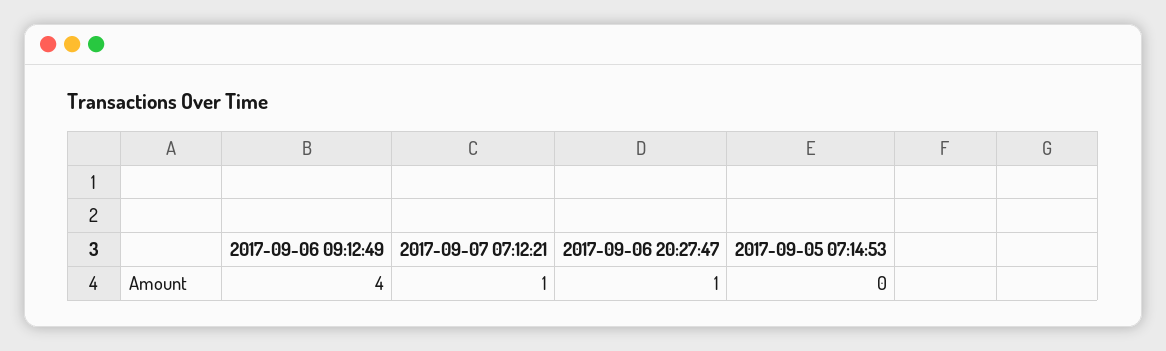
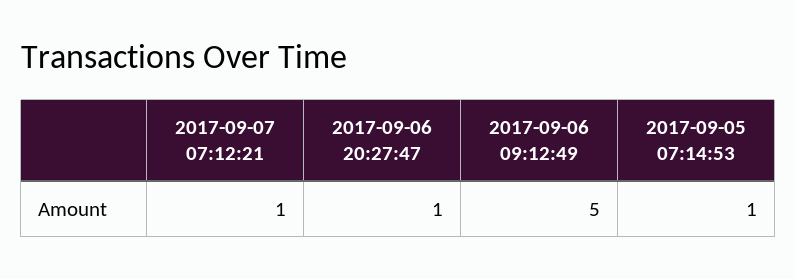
2017-09-06 09:12:49: 4 -> 5
2017-09-05 07:14:53: 0 -> 1

